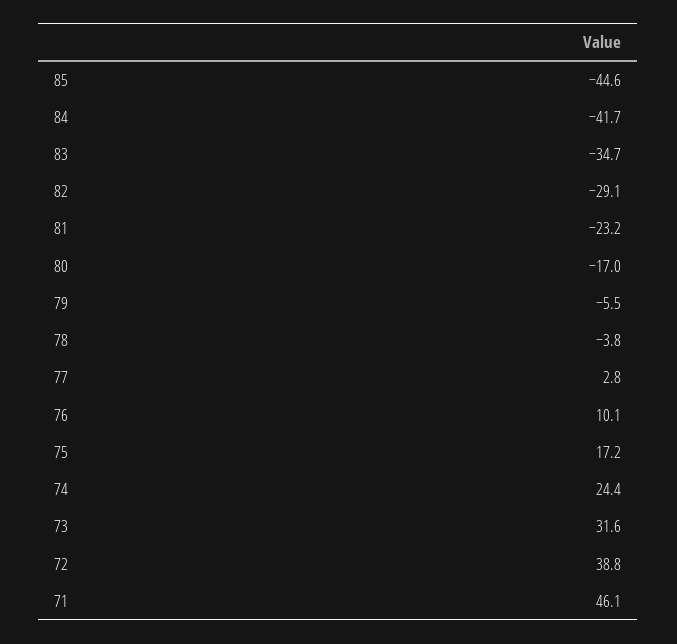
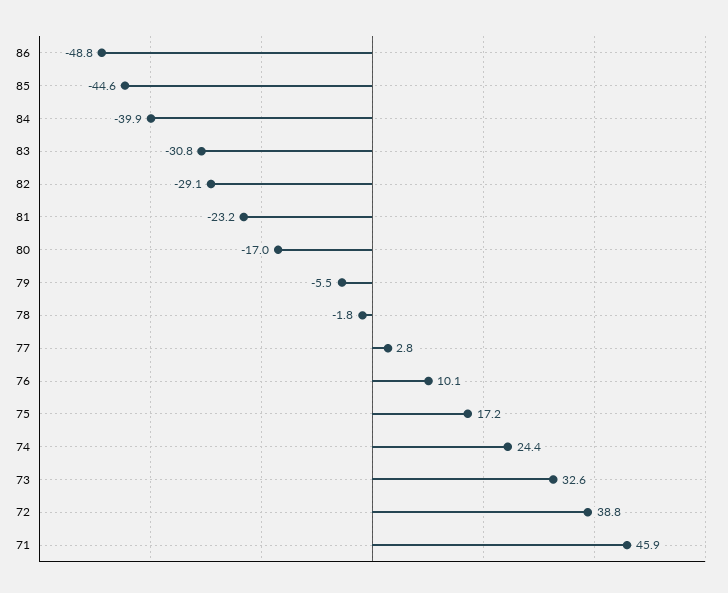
84: -41.7 -> -39.9
83: -34.7 -> -30.8
78: -3.8 -> -1.8
73: 31.6 -> 32.6
71: 46.1 -> 45.9
86: none -> -48.8

